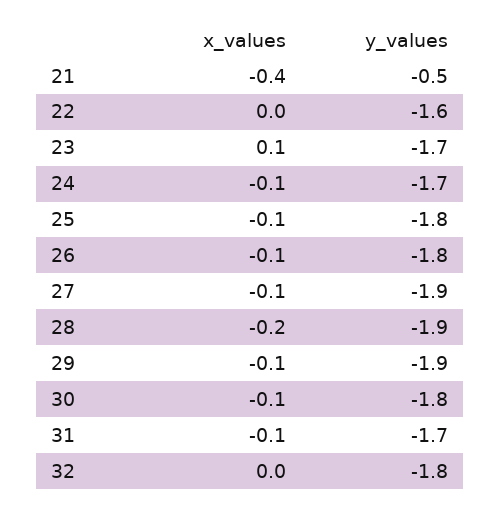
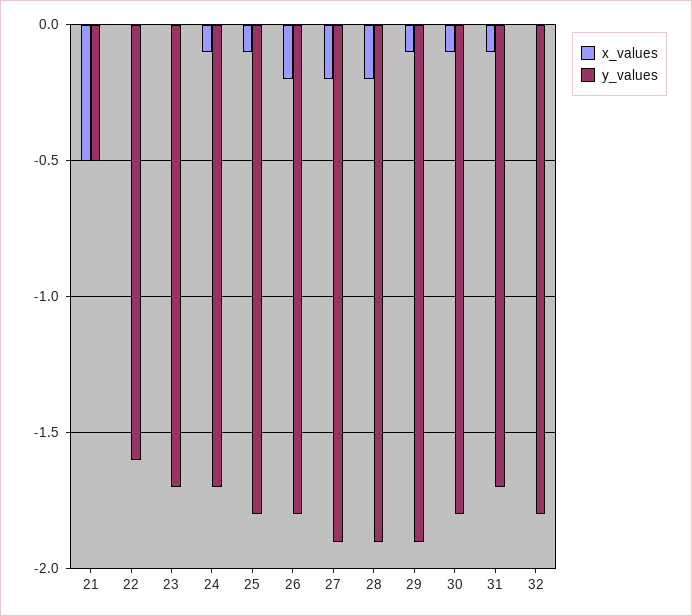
x_values, 21: -0.4 -> -0.5
x_values, 23: 0.1 -> 0
x_values, 26: -0.1 -> -0.2
x_values, 27: -0.1 -> -0.2

